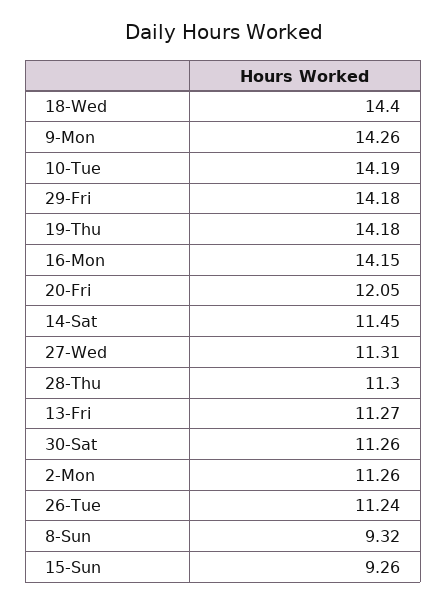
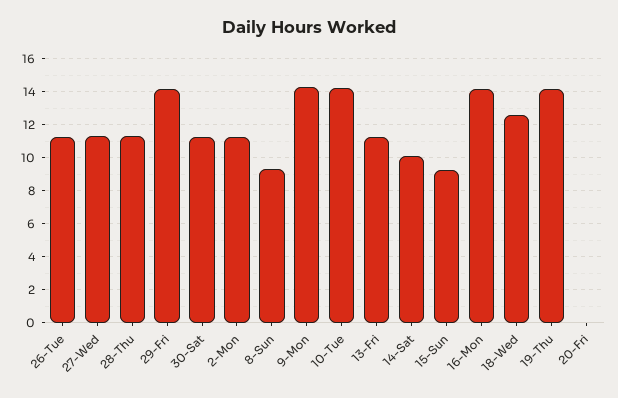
18-Wed: 14.4 -> 12.5
20-Fri: 12.05 -> 0
14-Sat: 11.45 -> 10

